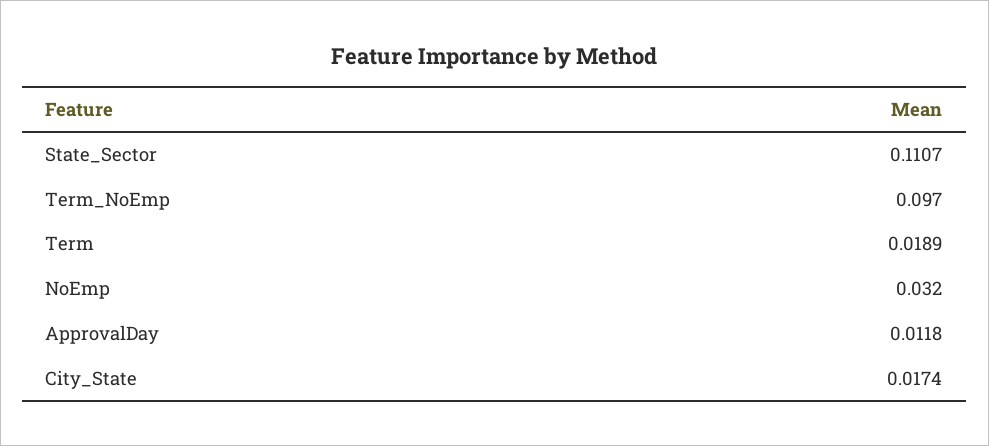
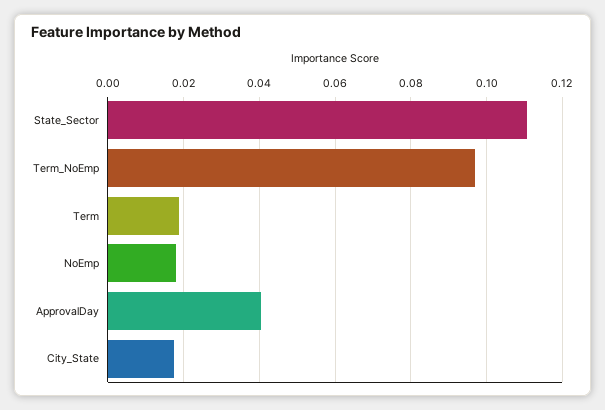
NoEmp: 0.032 -> 0.018
ApprovalDay: 0.0118 -> 0.04

